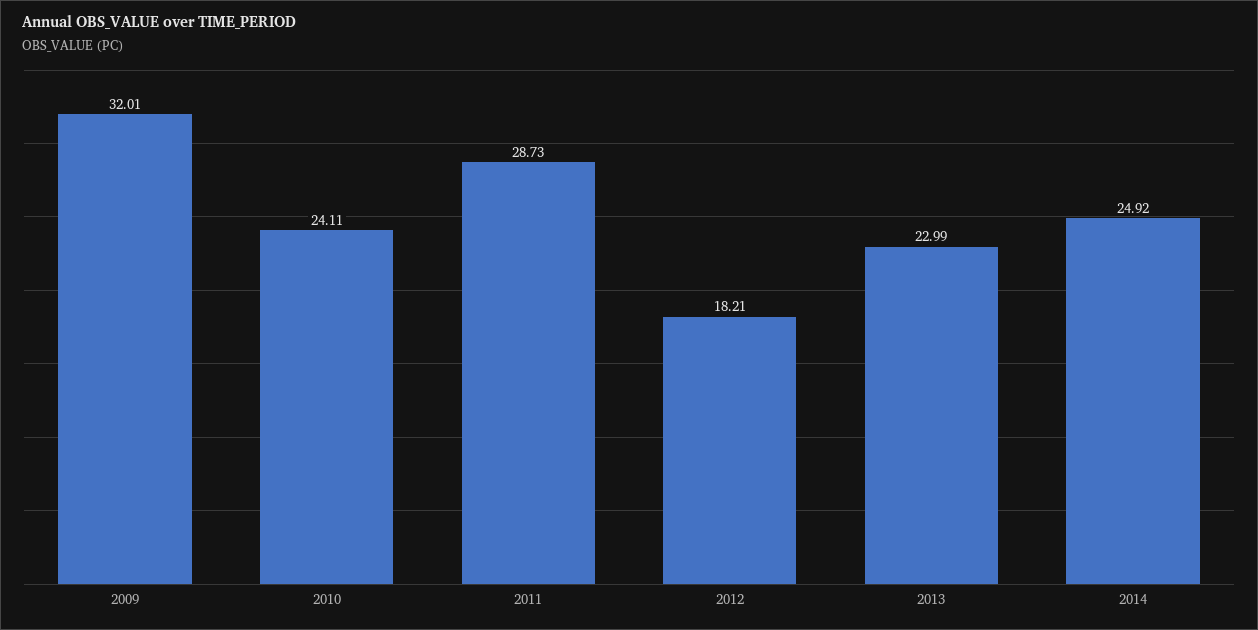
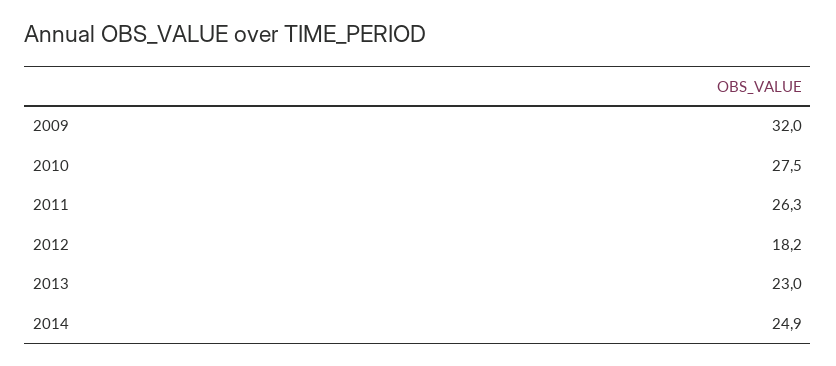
2010: 24.11 -> 27.5
2011: 28.73 -> 26.3

